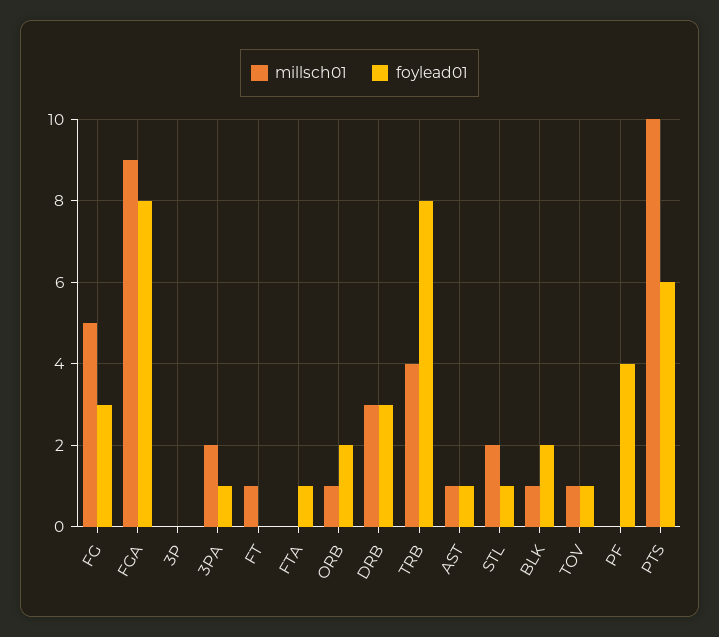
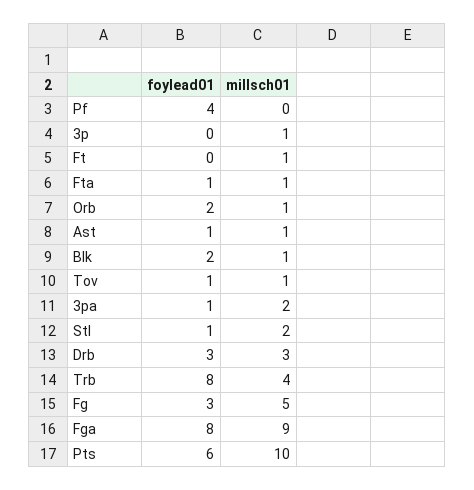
millsch01, 3P: 0 -> 1
millsch01, FTA: 0 -> 1

